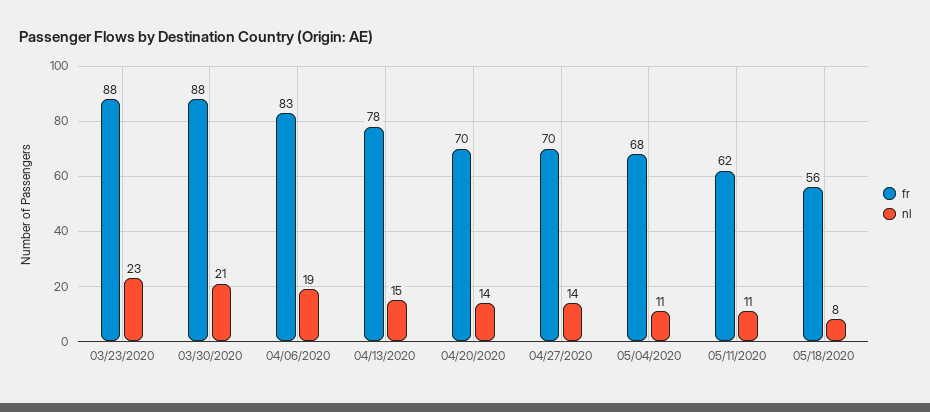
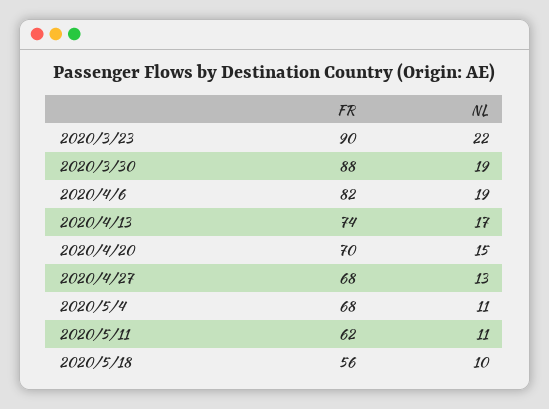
fr, 03/23/2020: 88 -> 90
nl, 03/23/2020: 23 -> 22
nl, 03/30/2020: 21 -> 19
fr, 04/06/2020: 83 -> 82
fr, 04/13/2020: 78 -> 74
nl, 04/13/2020: 15 -> 17
nl, 04/20/2020: 14 -> 15
fr, 04/27/2020: 70 -> 68
nl, 04/27/2020: 14 -> 13
nl, 05/18/2020: 8 -> 10

